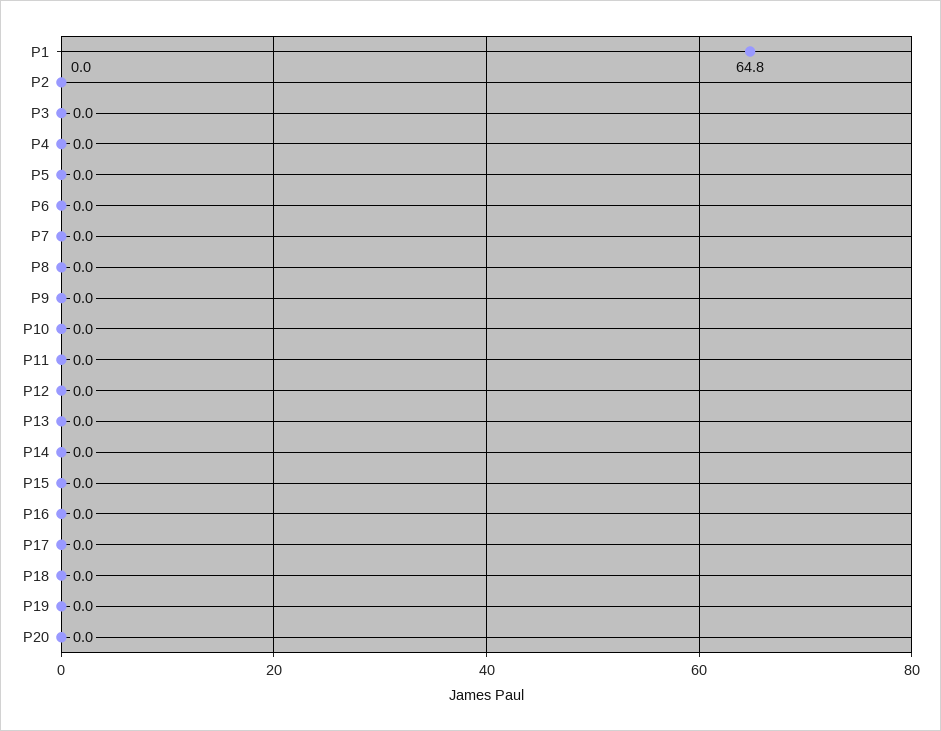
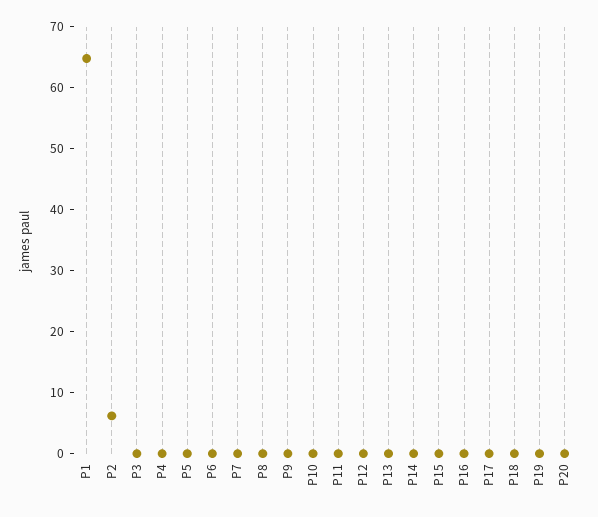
P2: 0 -> 6

